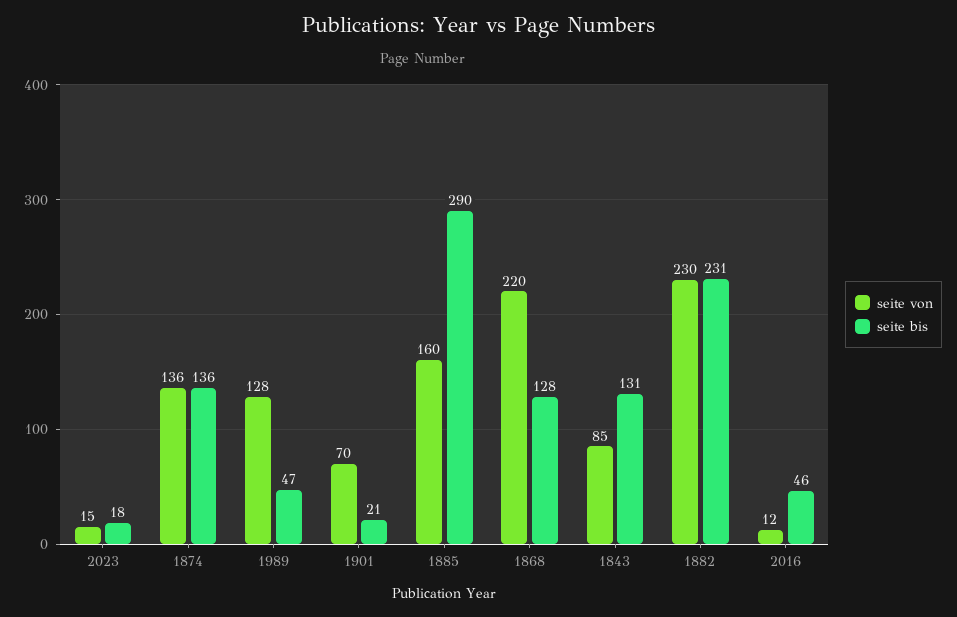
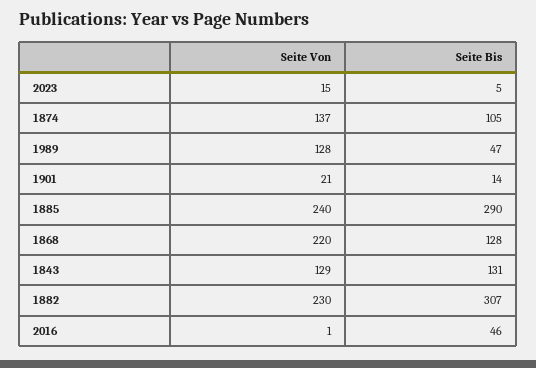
seite bis, 2023: 18 -> 5
seite von, 1874: 136 -> 137
seite bis, 1874: 136 -> 105
seite von, 1901: 70 -> 21
seite bis, 1901: 21 -> 14
seite von, 1885: 160 -> 240
seite von, 1843: 85 -> 129
seite bis, 1882: 231 -> 307
seite von, 2016: 12 -> 1

